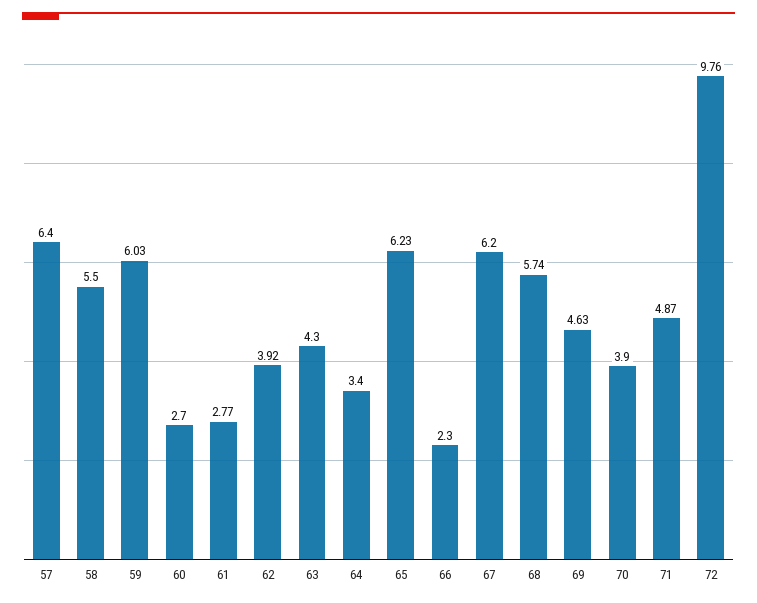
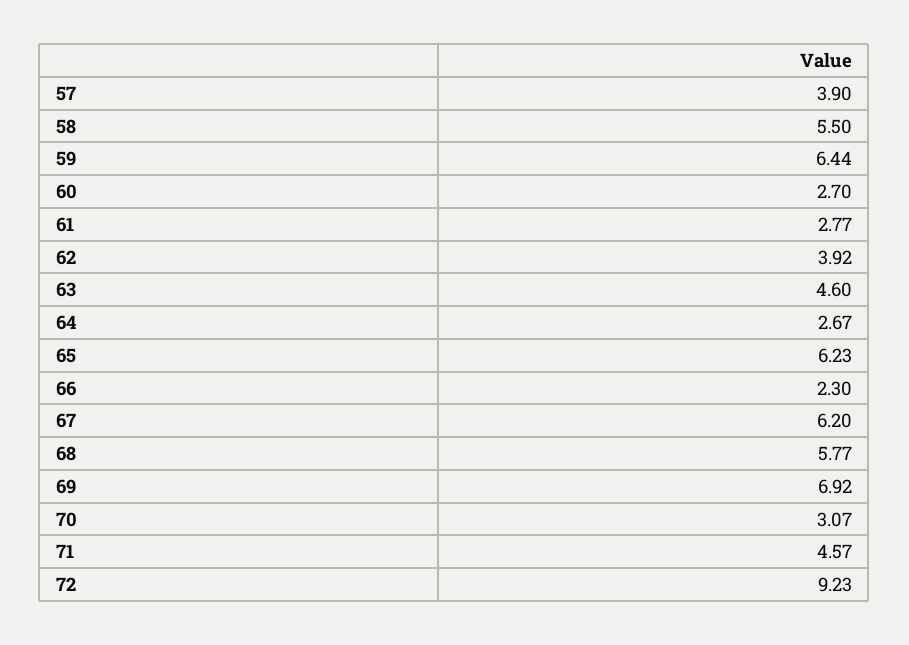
57: 6.4 -> 3.9
59: 6.03 -> 6.44
63: 4.3 -> 4.6
64: 3.4 -> 2.67
68: 5.74 -> 5.77
69: 4.63 -> 6.92
70: 3.9 -> 3.07
71: 4.87 -> 4.57
72: 9.76 -> 9.23

